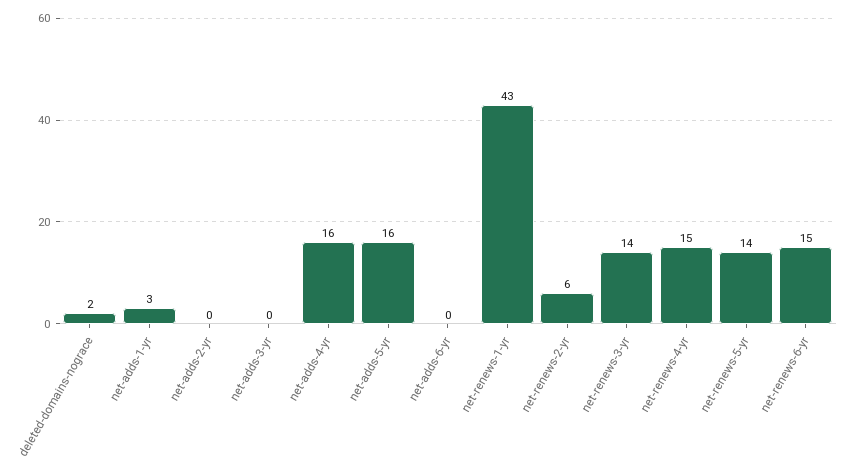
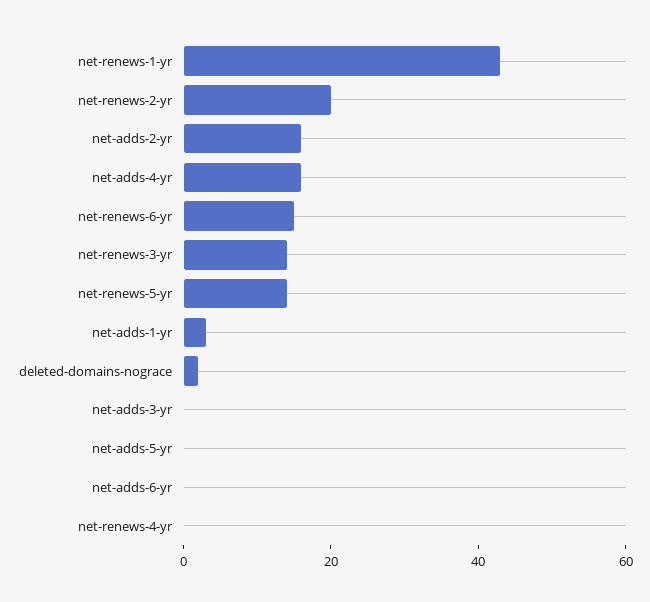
net-adds-2-yr: 0 -> 15
net-adds-5-yr: 16 -> 0
net-renews-2-yr: 6 -> 20
net-renews-4-yr: 15 -> 0

